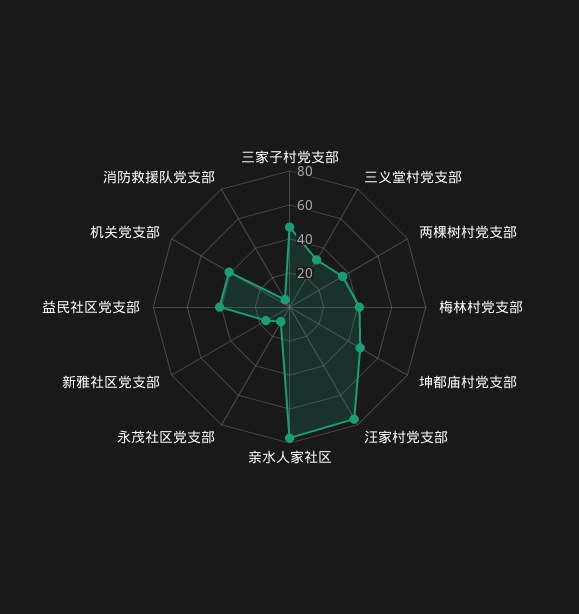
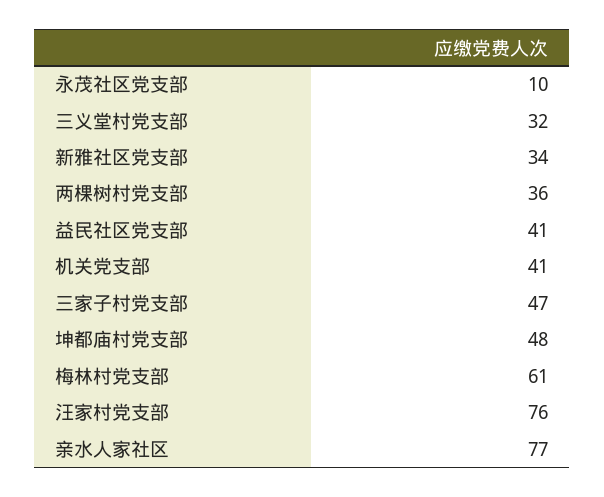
梅林村党支部: 40 -> 61
新雅社区党支部: 15 -> 34
消防救援队党支部: 5 -> none

